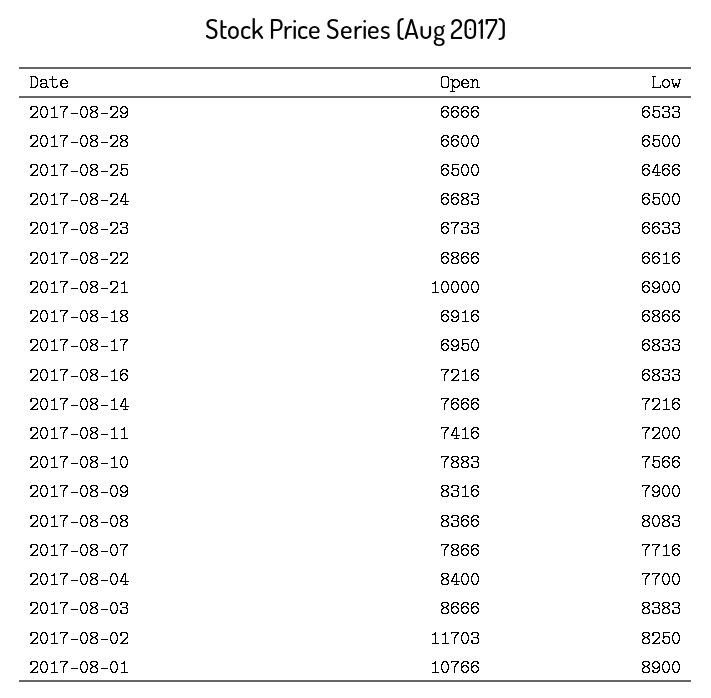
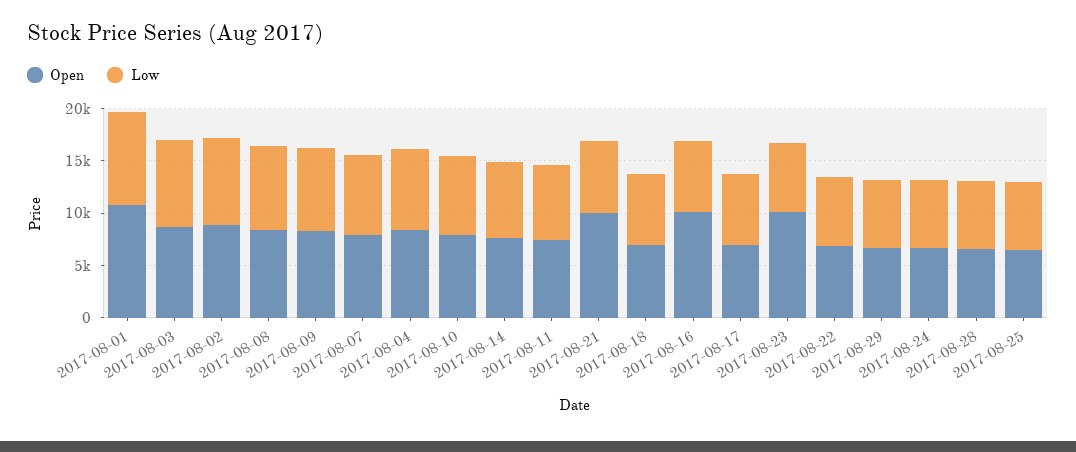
Open, 2017-08-23: 6733 -> 10000
Open, 2017-08-16: 7216 -> 10000
Open, 2017-08-02: 11703 -> 9000

